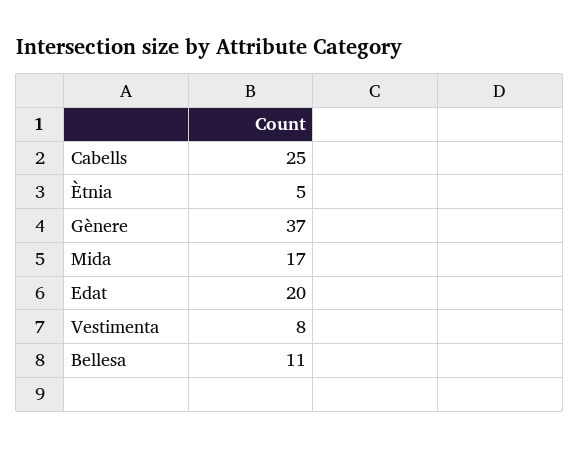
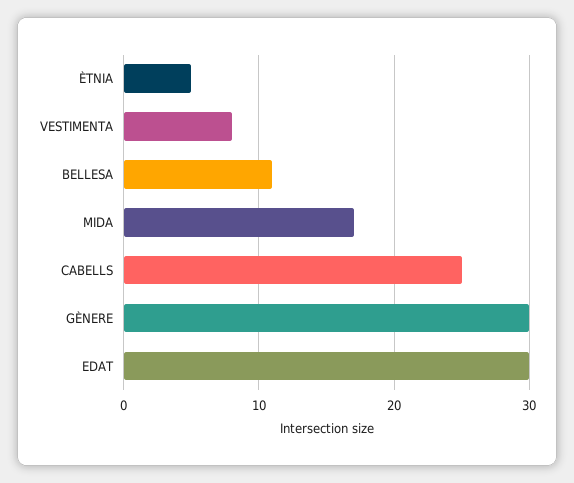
Gènere: 37 -> 30
Edat: 20 -> 30

